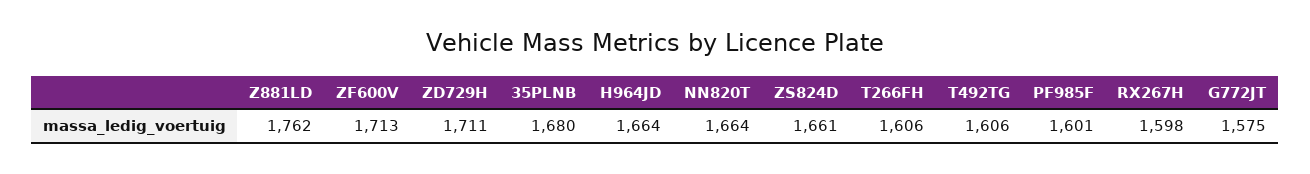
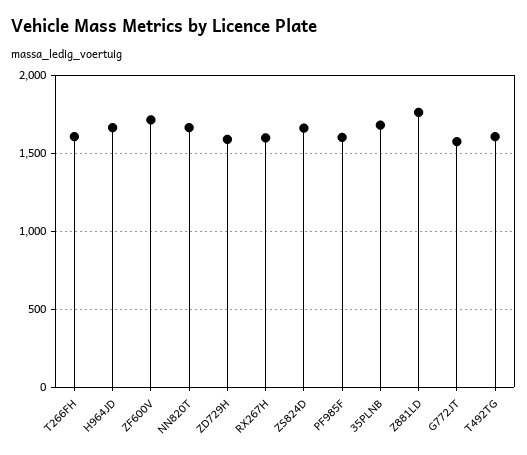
ZD729H: 1711 -> 1600

